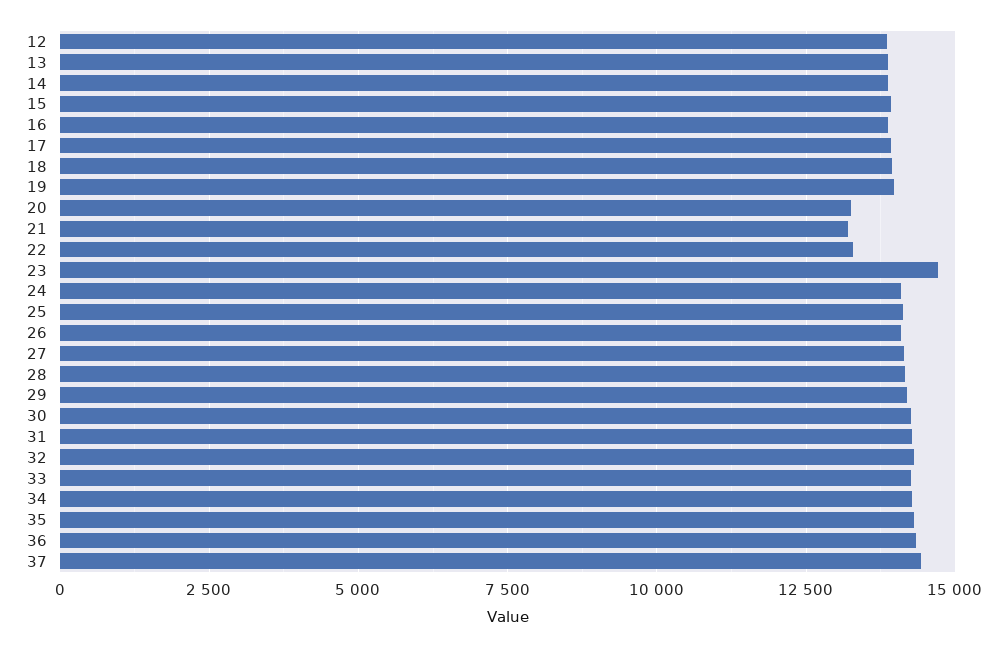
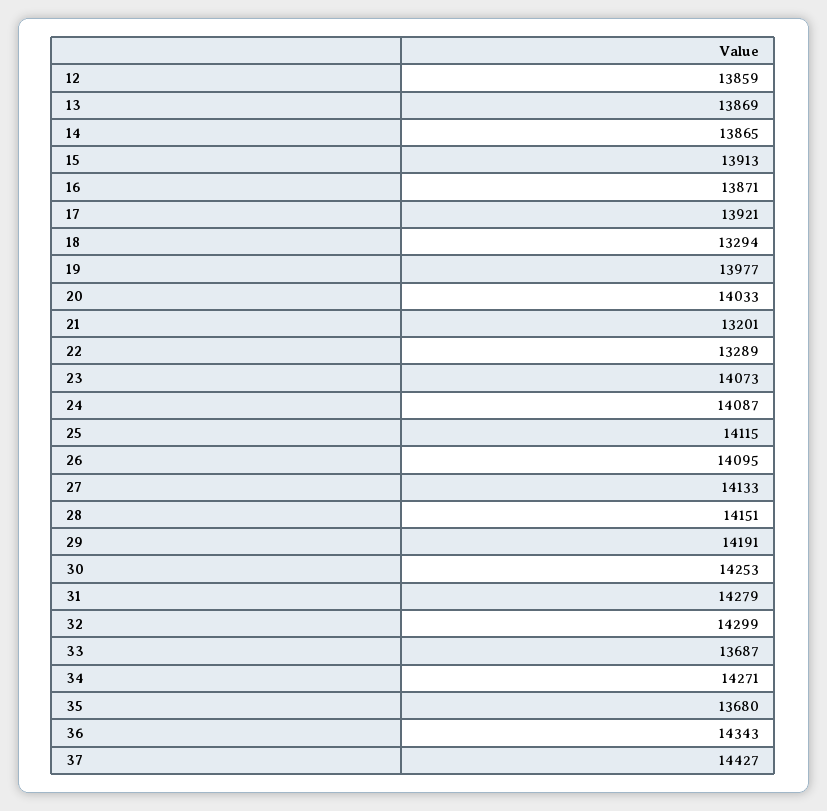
18: 14000 -> 13294
20: 13250 -> 14033
23: 14750 -> 14073
33: 14250 -> 13687
35: 14250 -> 13680

